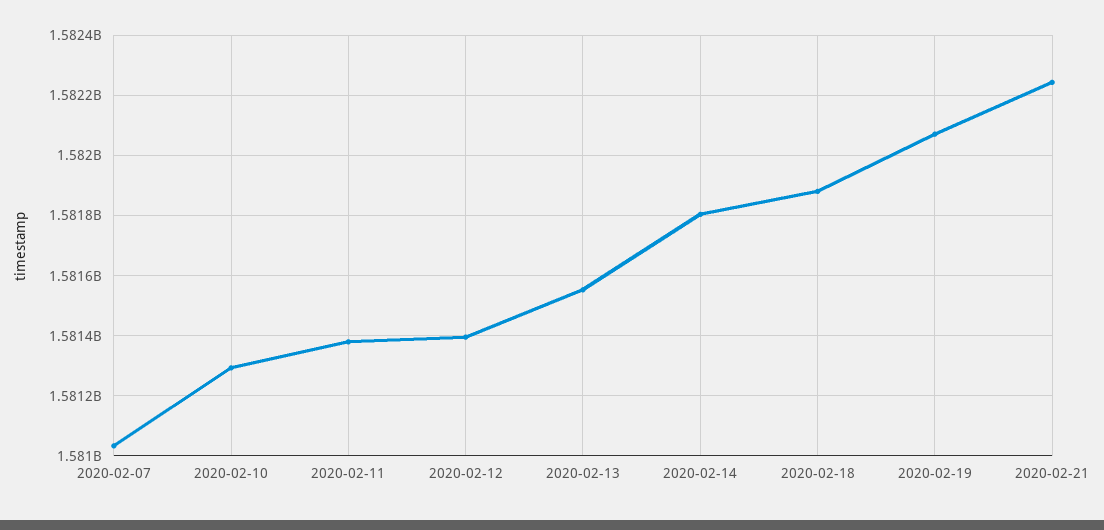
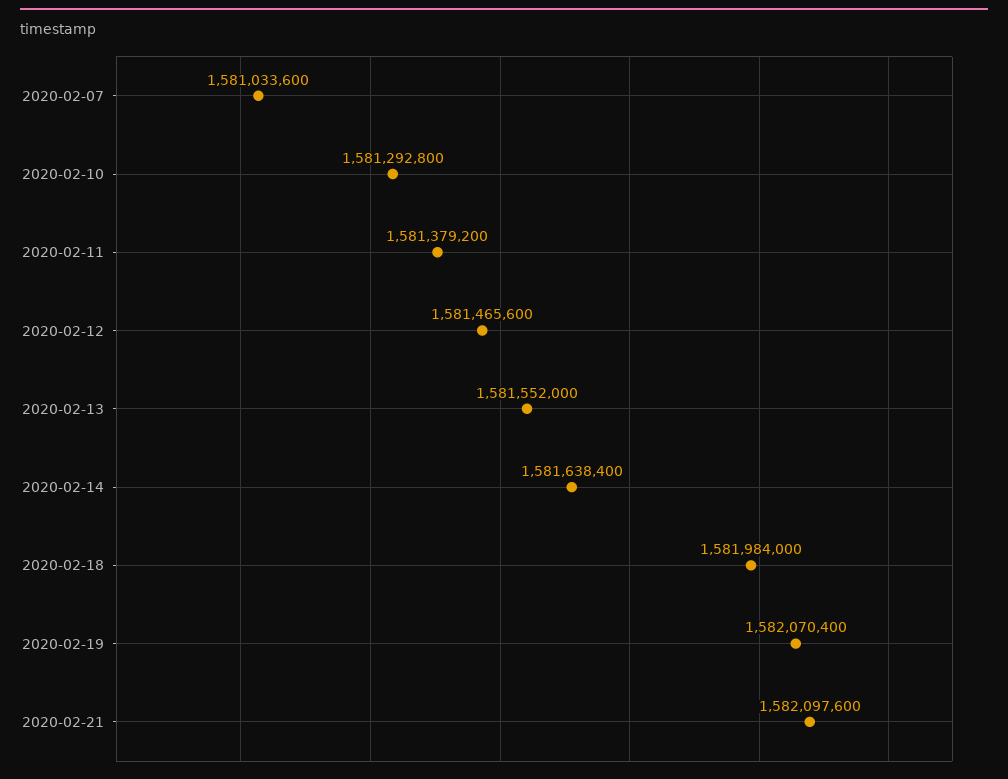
2020-02-12: 1581400000 -> 1581465600
2020-02-14: 1581800000 -> 1581638400
2020-02-18: 1581880000 -> 1581984000
2020-02-21: 1582240000 -> 1582097600

